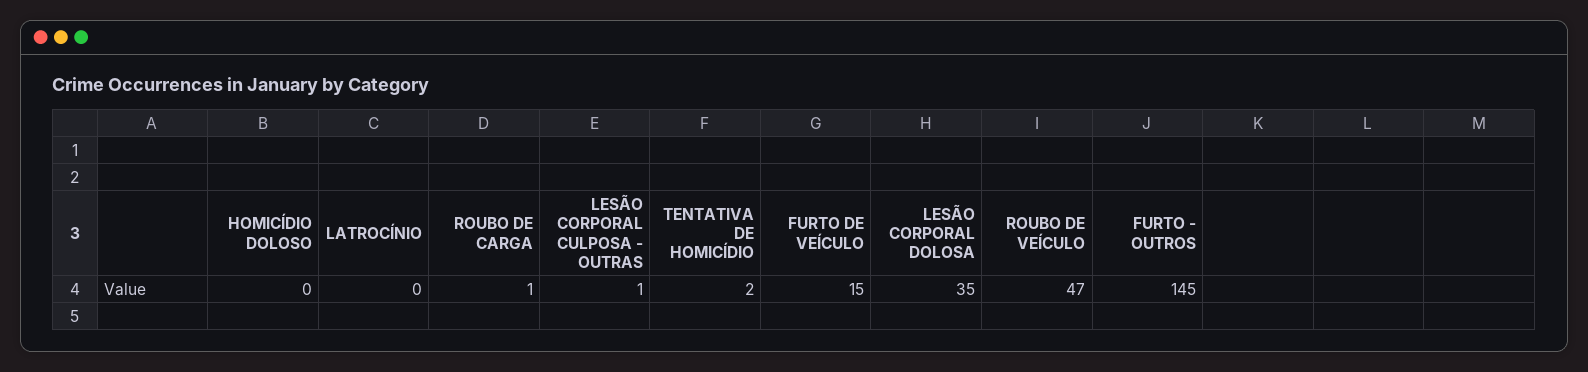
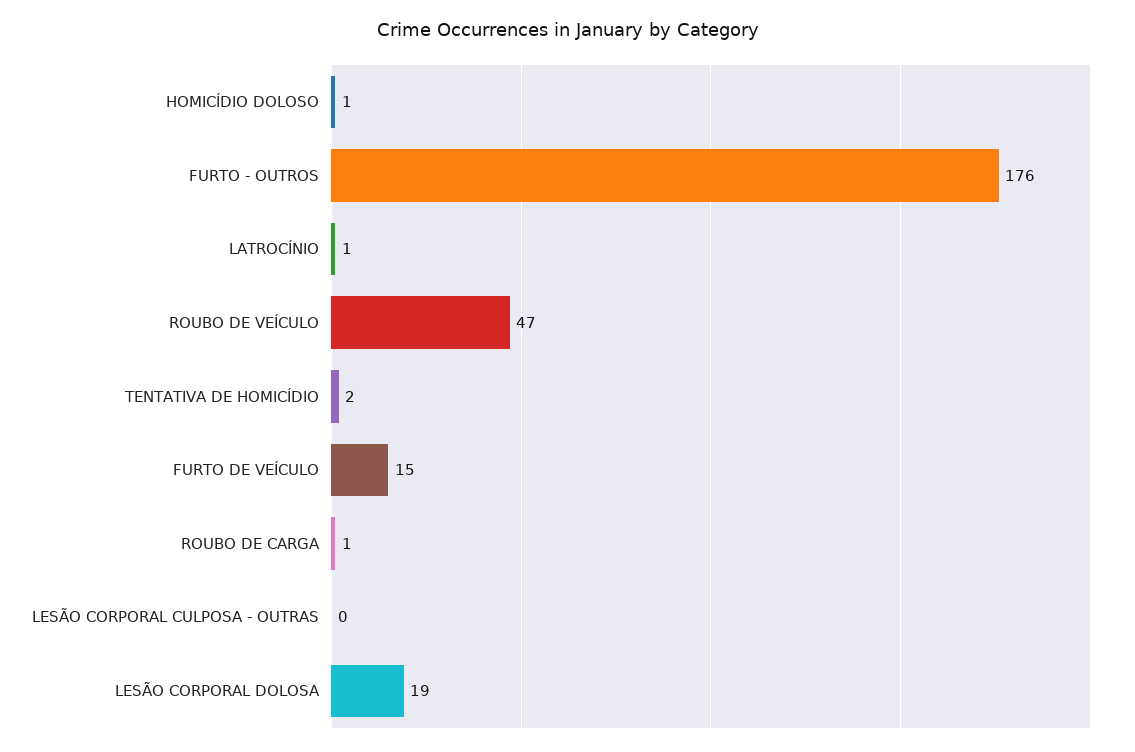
HOMICÍDIO DOLOSO: 0 -> 1
LATROCÍNIO: 0 -> 1
LESÃO CORPORAL CULPOSA - OUTRAS: 1 -> 0
LESÃO CORPORAL DOLOSA: 35 -> 19
FURTO - OUTROS: 145 -> 176

